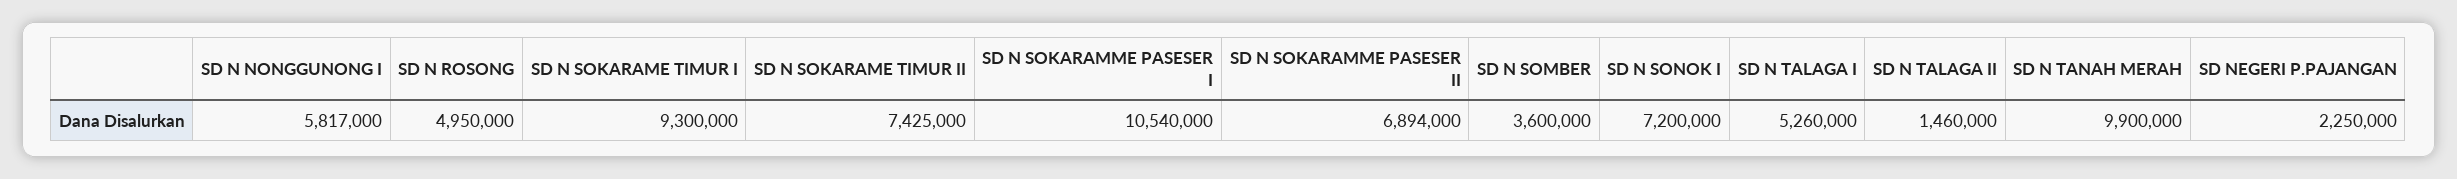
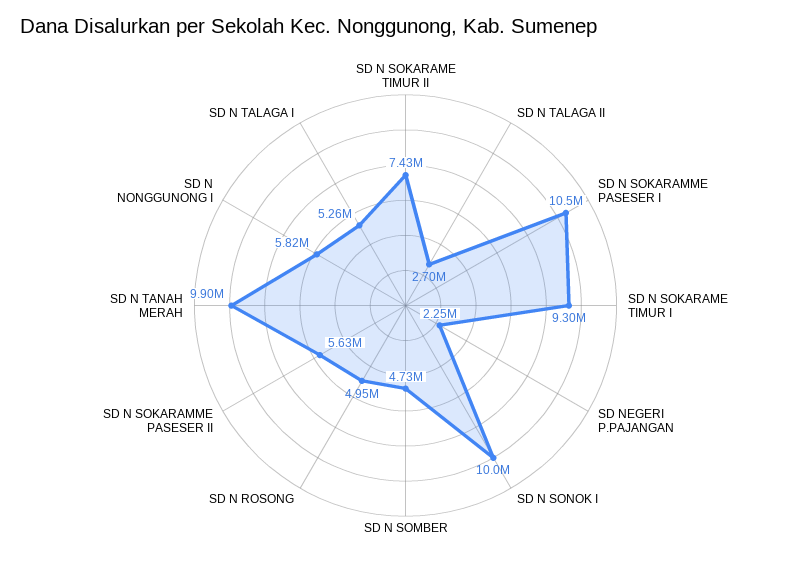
SD N SOKARAMME PASESER II: 6894000 -> 5630000
SD N SOMBER: 3600000 -> 4730000
SD N SONOK I: 7200000 -> 10000000
SD N TALAGA II: 1460000 -> 2700000

